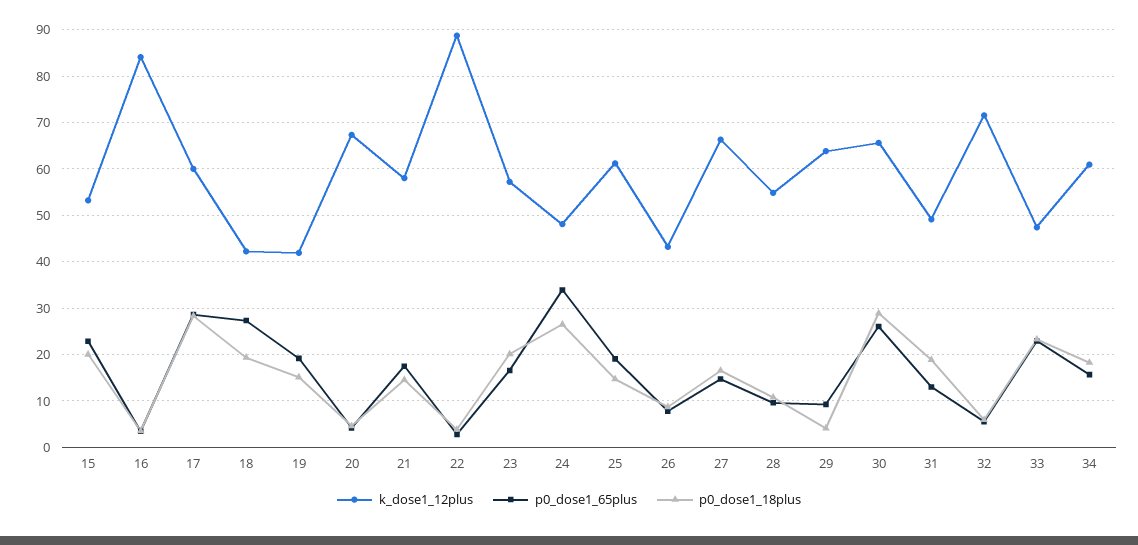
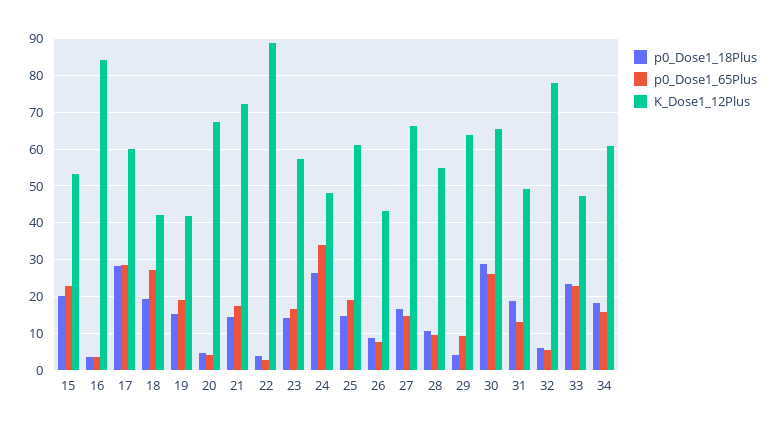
k_dose1_12plus, 21: 58 -> 72
p0_dose1_18plus, 23: 20 -> 14
k_dose1_12plus, 32: 72 -> 78

